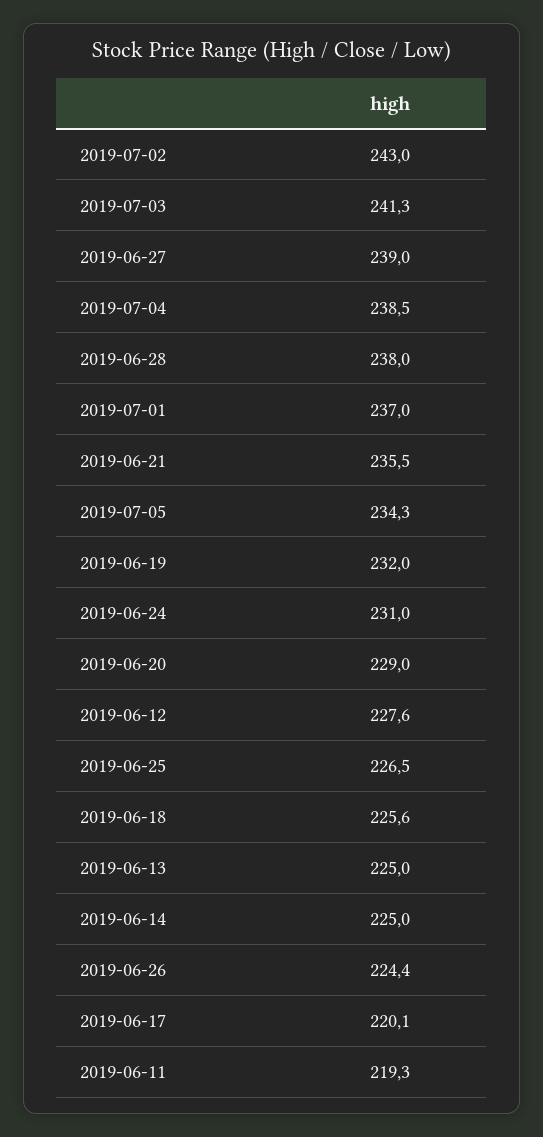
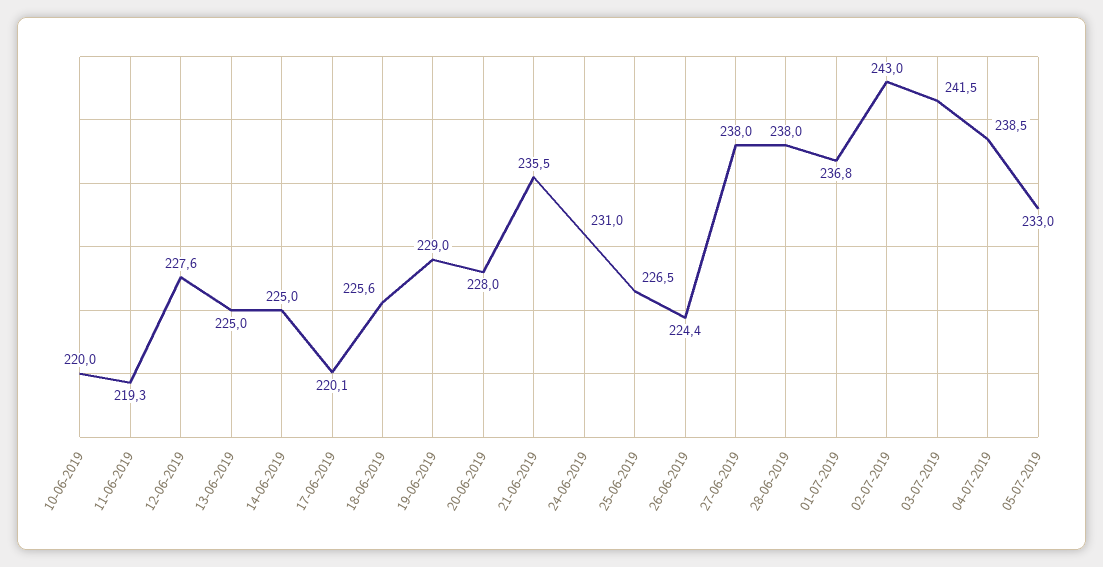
2019-07-03: 241.3 -> 241.5
2019-06-27: 239 -> 238
2019-07-01: 237 -> 236.8
2019-07-05: 234.3 -> 233
2019-06-19: 232 -> 229
2019-06-20: 229 -> 228
10-06-2019: none -> 220

